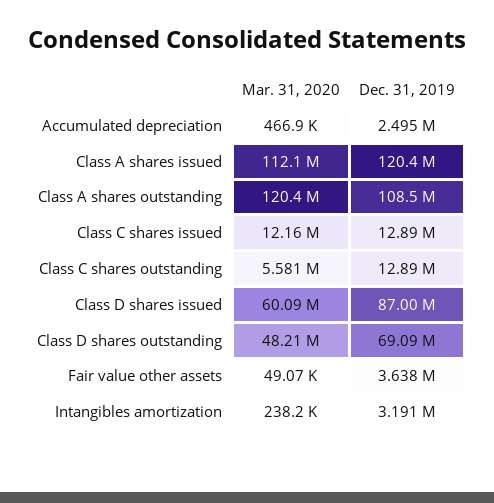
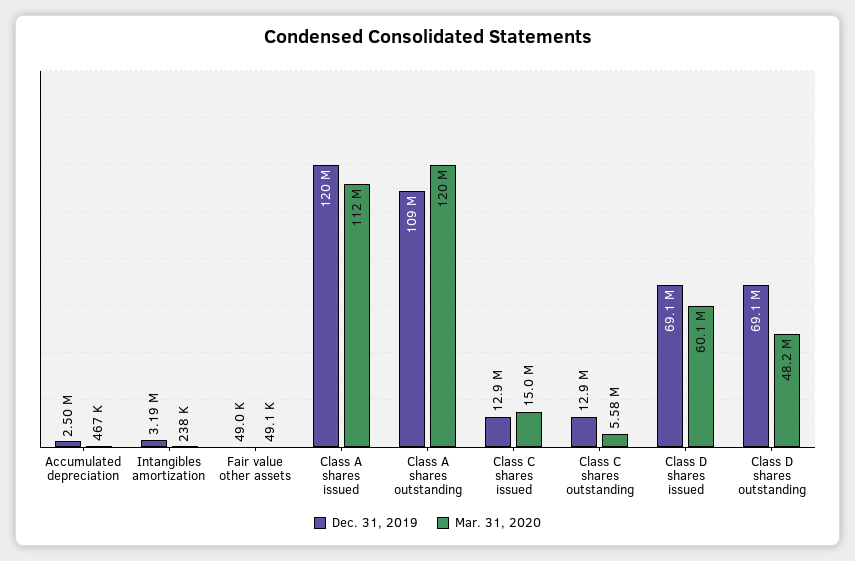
Mar. 31, 2020, Class C shares issued: 12160000 -> 15000000
Dec. 31, 2019, Class D shares issued: 87000000 -> 69100000
Dec. 31, 2019, Fair value other assets: 3638000 -> 49000

